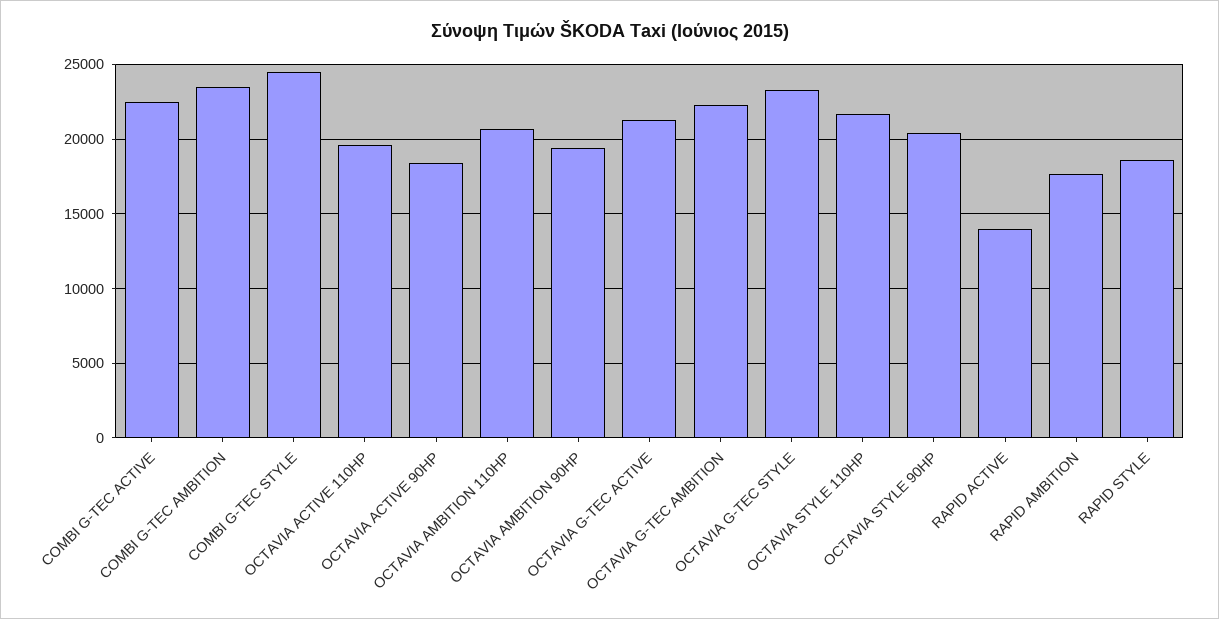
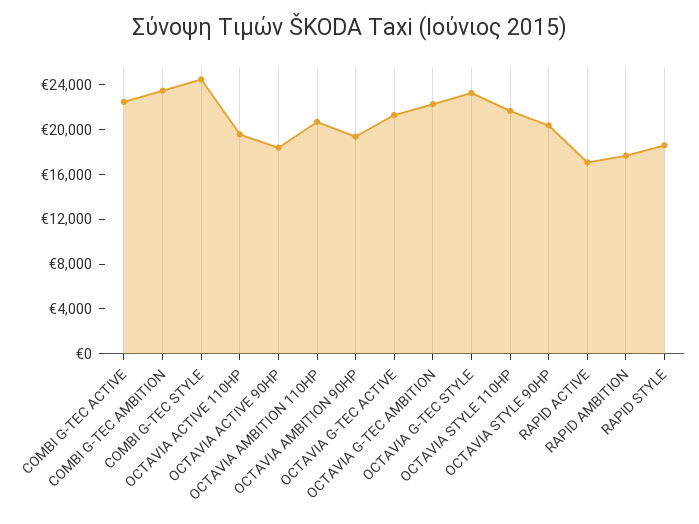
RAPID ACTIVE: 14000 -> 17000

